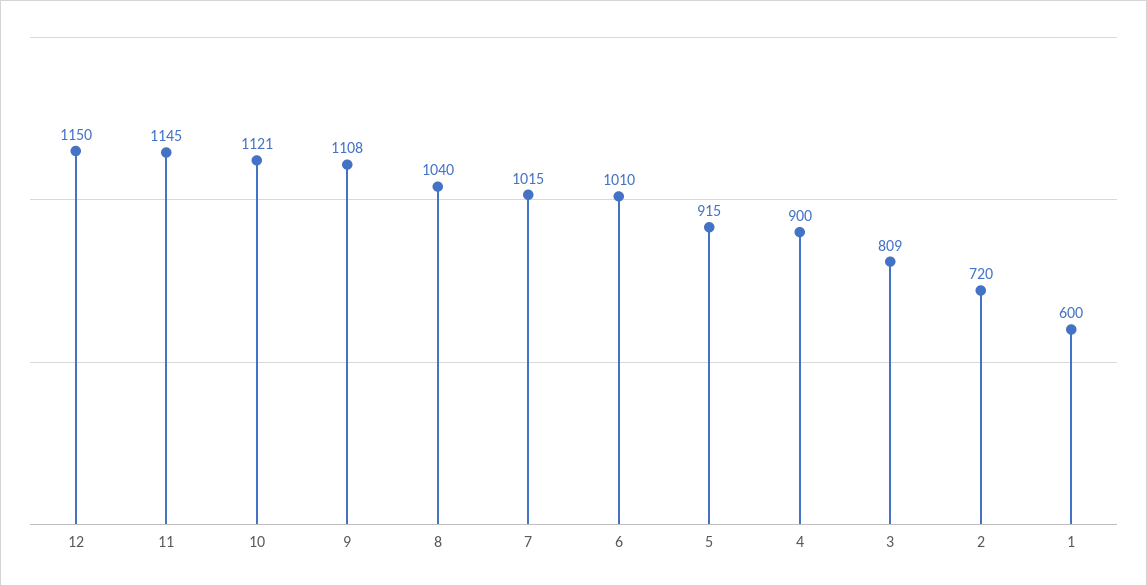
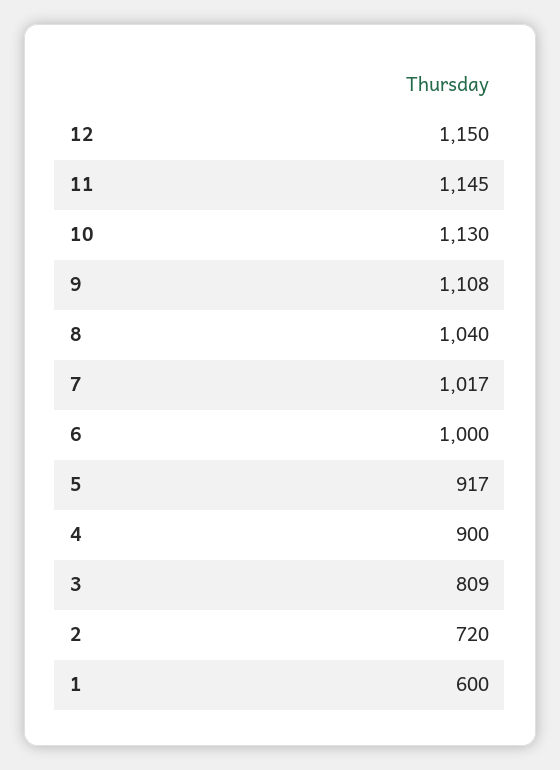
10: 1121 -> 1130
7: 1015 -> 1017
6: 1010 -> 1000
5: 915 -> 917

